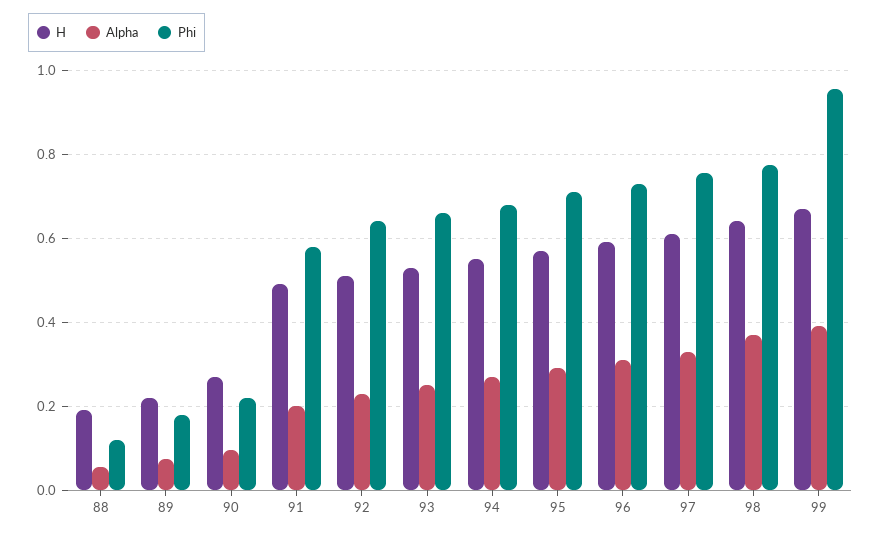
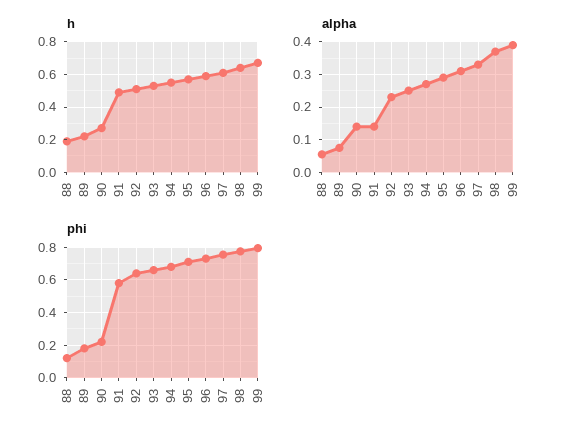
Alpha, 90: 0.1 -> 0.14
Alpha, 91: 0.2 -> 0.14
Phi, 99: 0.96 -> 0.8

